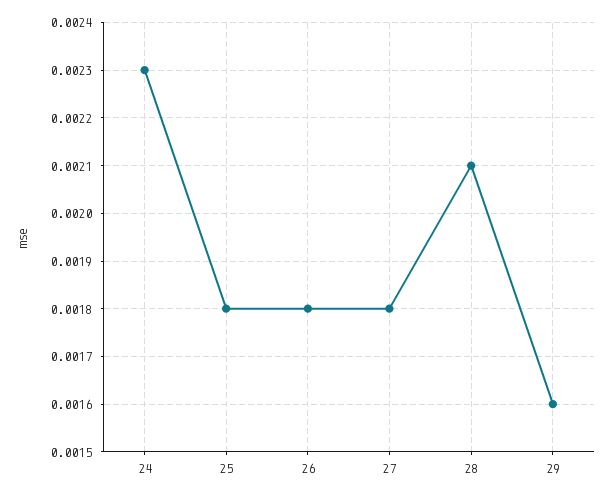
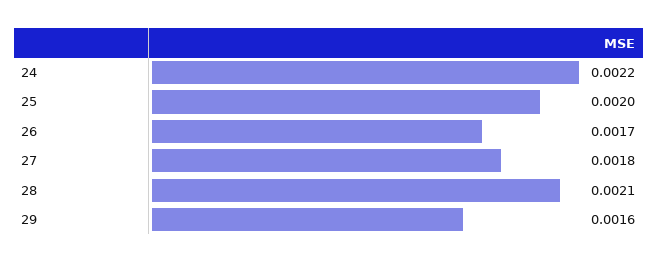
24: 0.0023 -> 0.0022
25: 0.0018 -> 0.002
26: 0.0018 -> 0.0017

